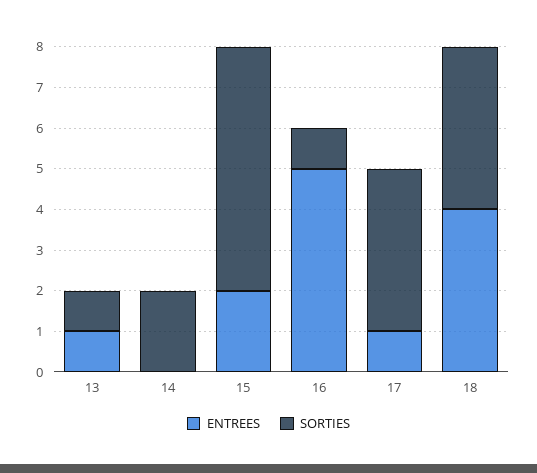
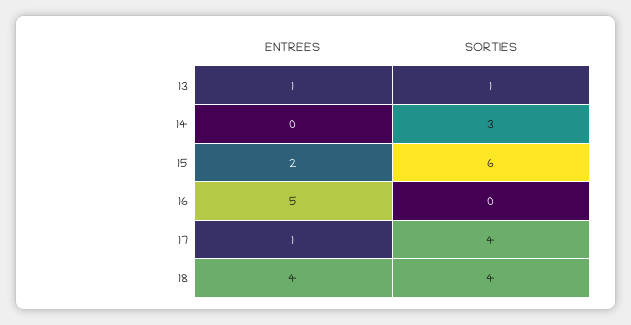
SORTIES, 14: 2 -> 3
SORTIES, 16: 1 -> 0

